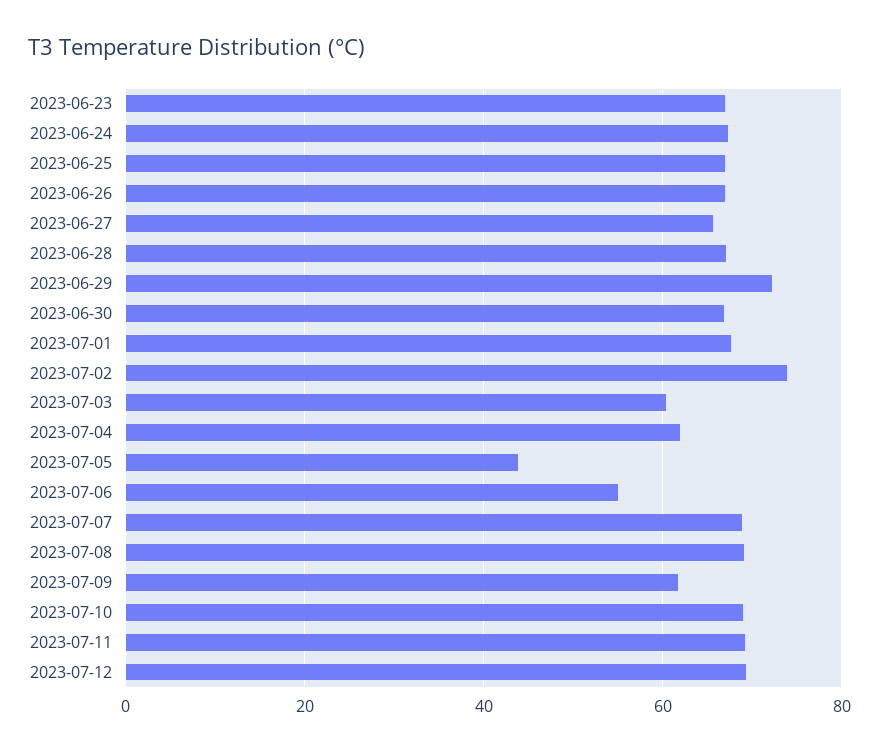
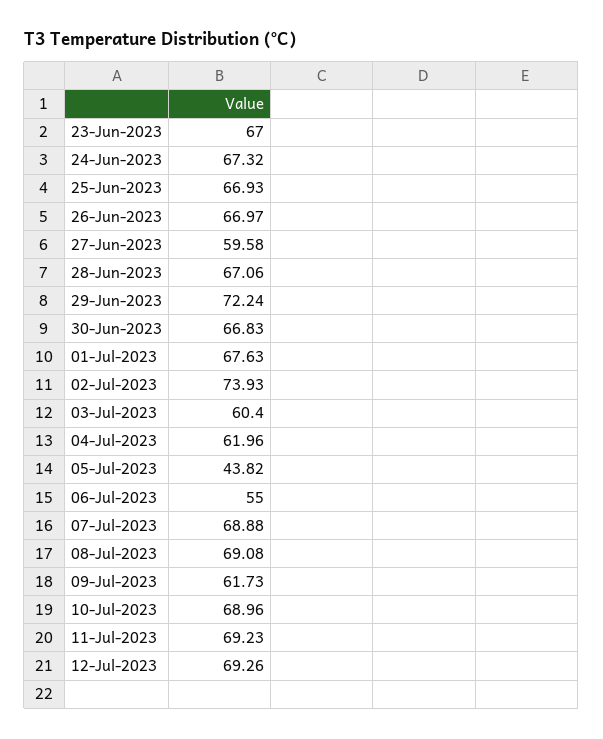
2023-06-27: 66 -> 59.58

